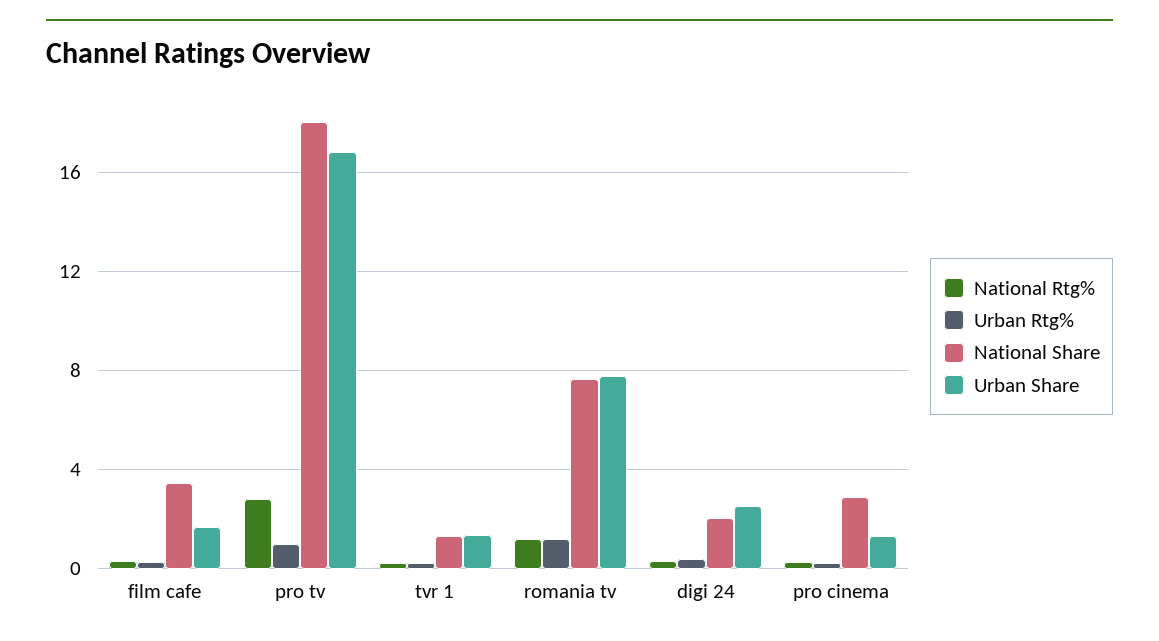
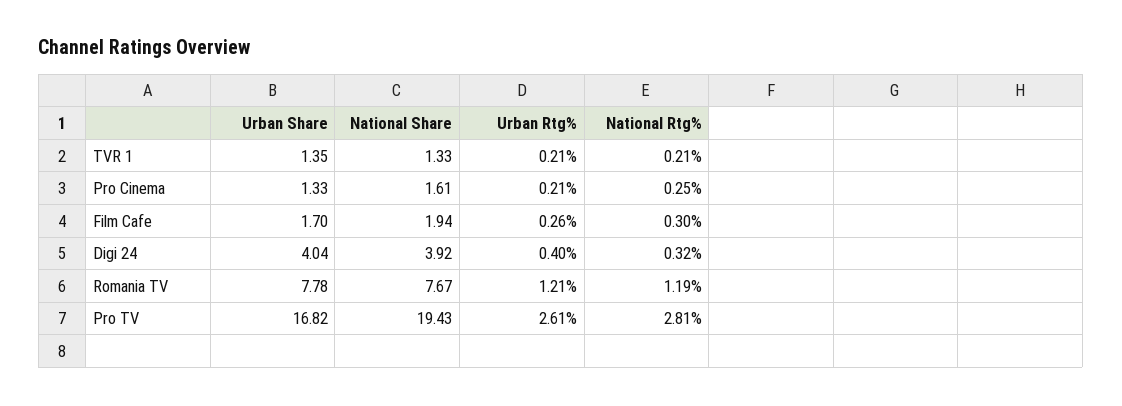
National Share, film cafe: 3.5 -> 1.94
Urban Rtg%, pro tv: 1 -> 2.61
National Share, pro tv: 18 -> 19.43
National Share, digi 24: 2 -> 3.92
Urban Share, digi 24: 2.5 -> 4.04
National Share, pro cinema: 3 -> 1.61

